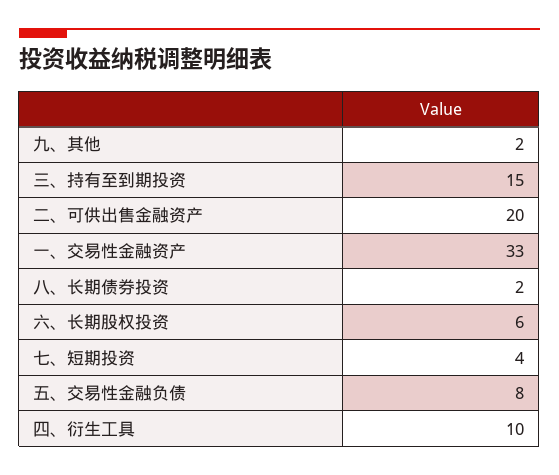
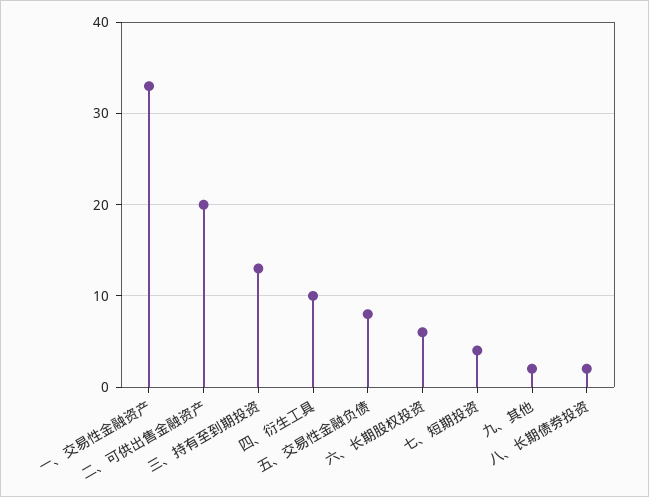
三、持有至到期投资: 15 -> 13

